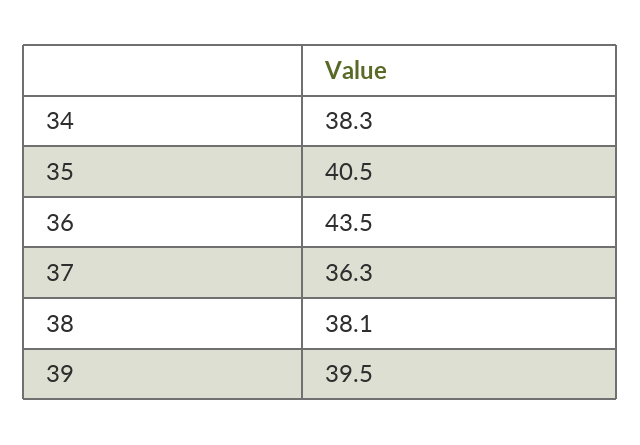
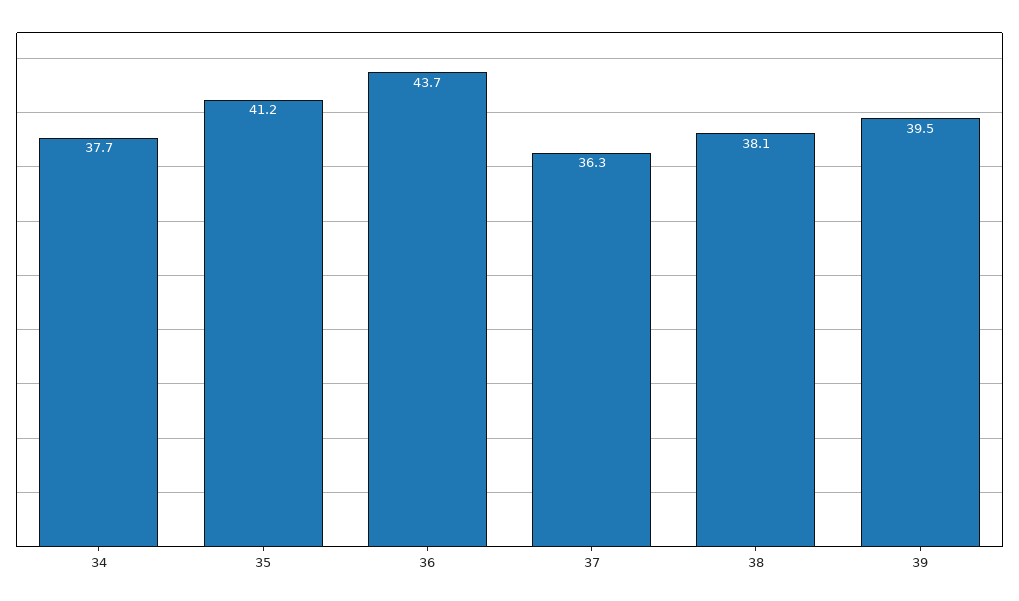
34: 38.3 -> 37.7
35: 40.5 -> 41.2
36: 43.5 -> 43.7

